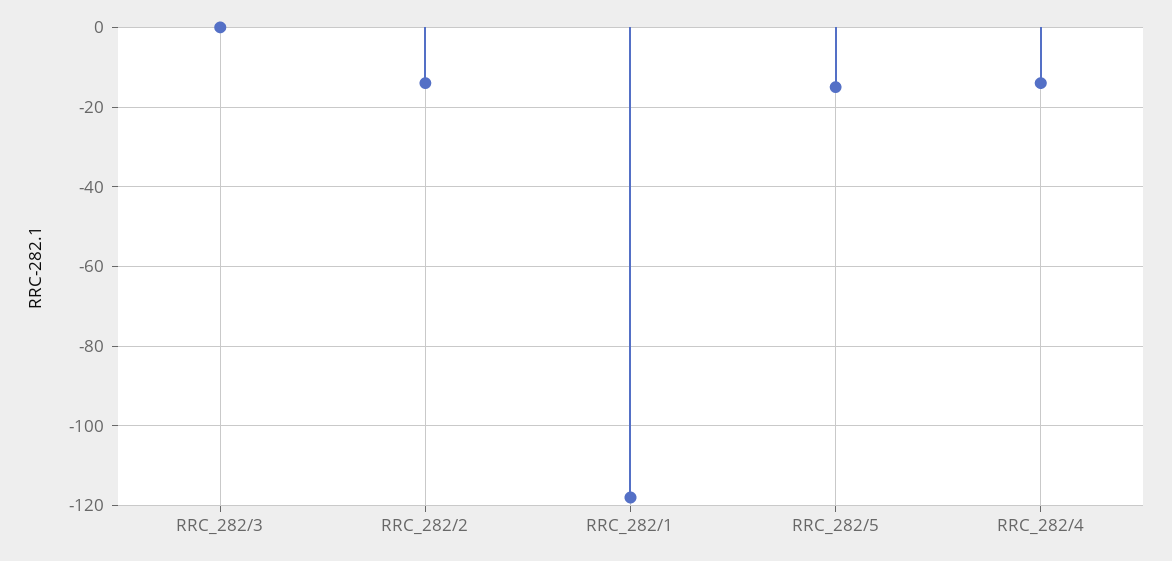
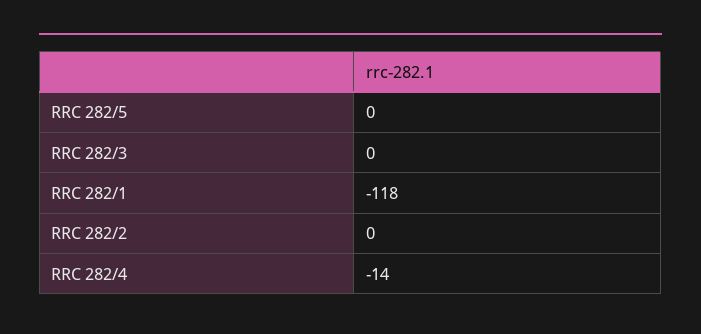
RRC_282/2: -15 -> 0
RRC_282/5: -15 -> 0

